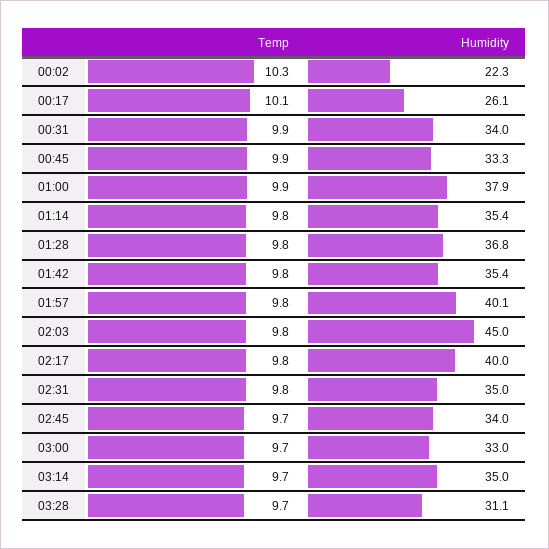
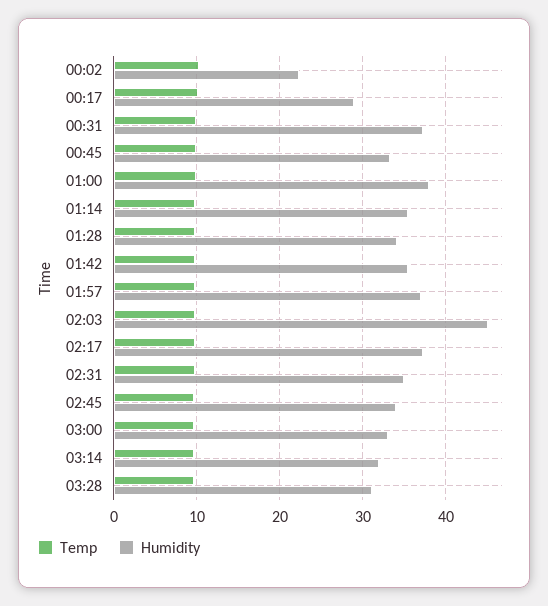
Humidity, 00:17: 26.1 -> 29
Humidity, 00:31: 34 -> 37
Humidity, 01:28: 36.8 -> 34
Humidity, 01:57: 40.1 -> 37
Humidity, 02:17: 40 -> 37
Humidity, 03:14: 35 -> 32

